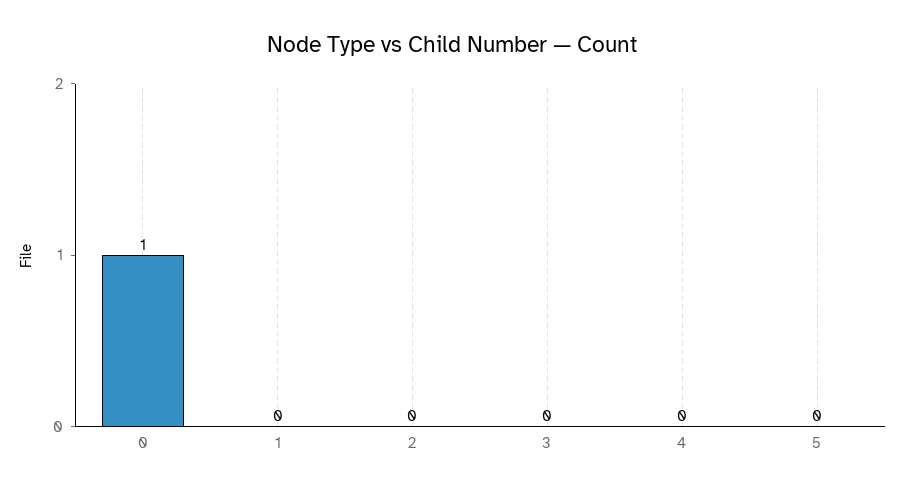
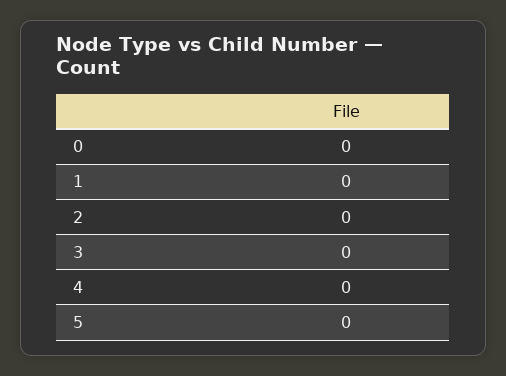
0: 1 -> 0

